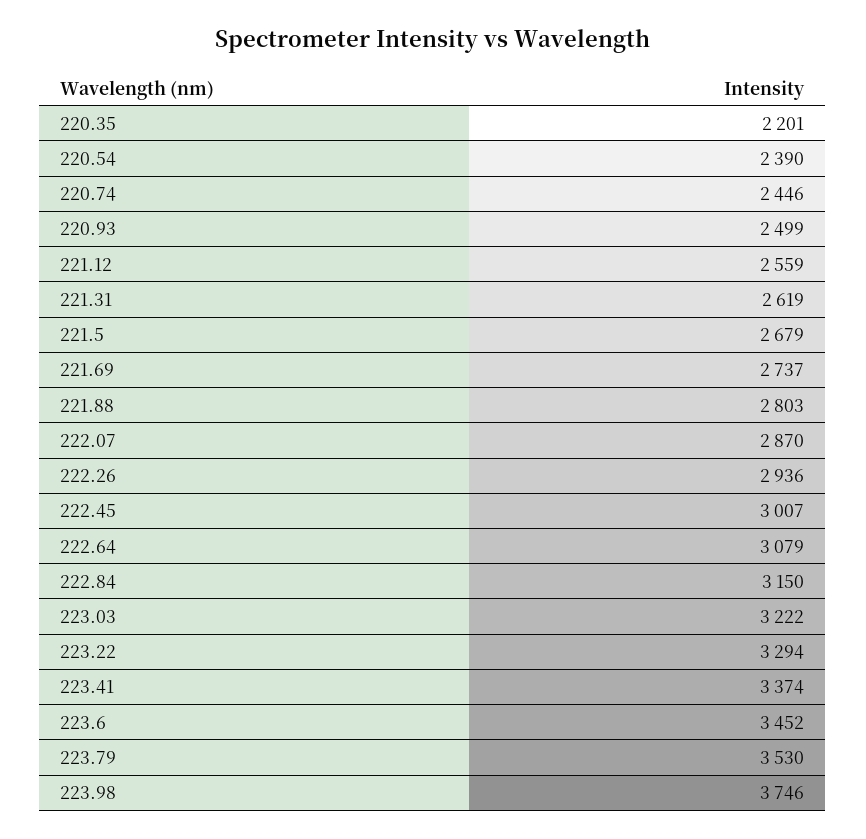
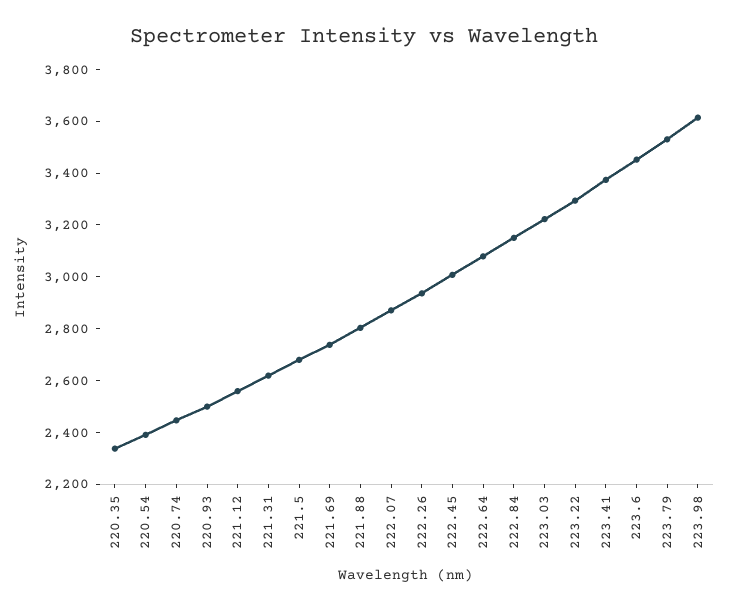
220.35: 2201 -> 2350
223.98: 3746 -> 3600

